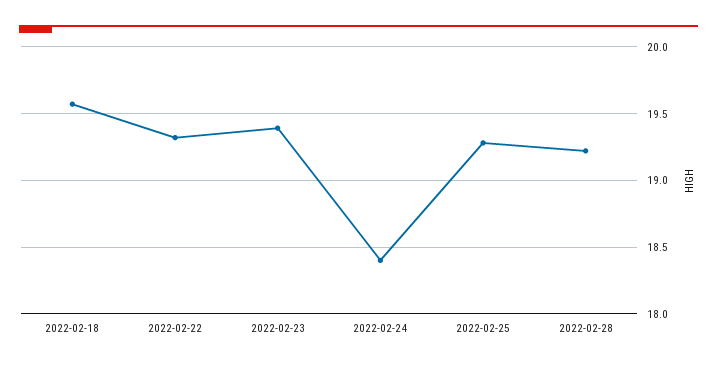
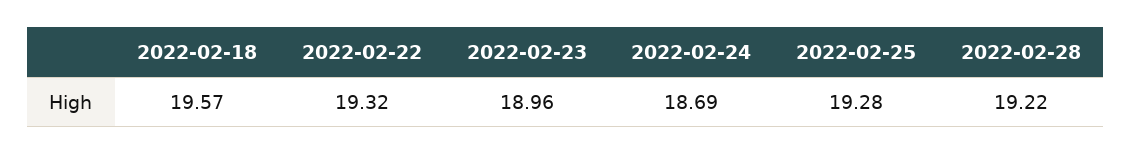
2022-02-23: 19.4 -> 18.96
2022-02-24: 18.4 -> 18.69

